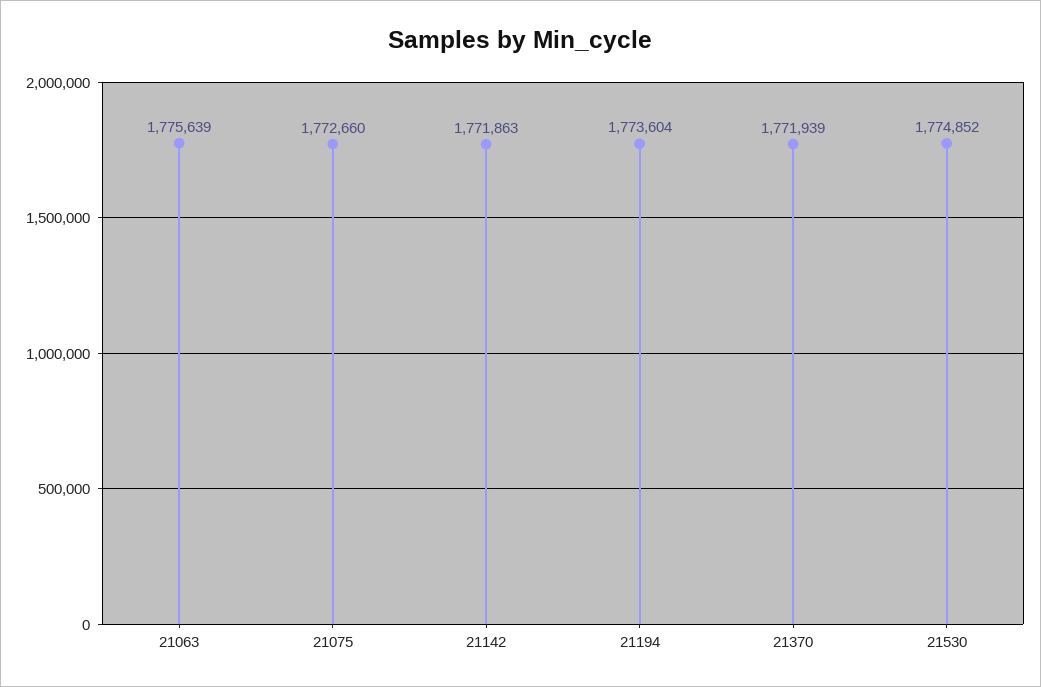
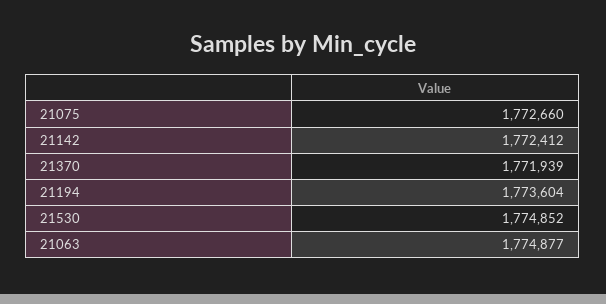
21063: 1775639 -> 1774877
21142: 1771863 -> 1772412

